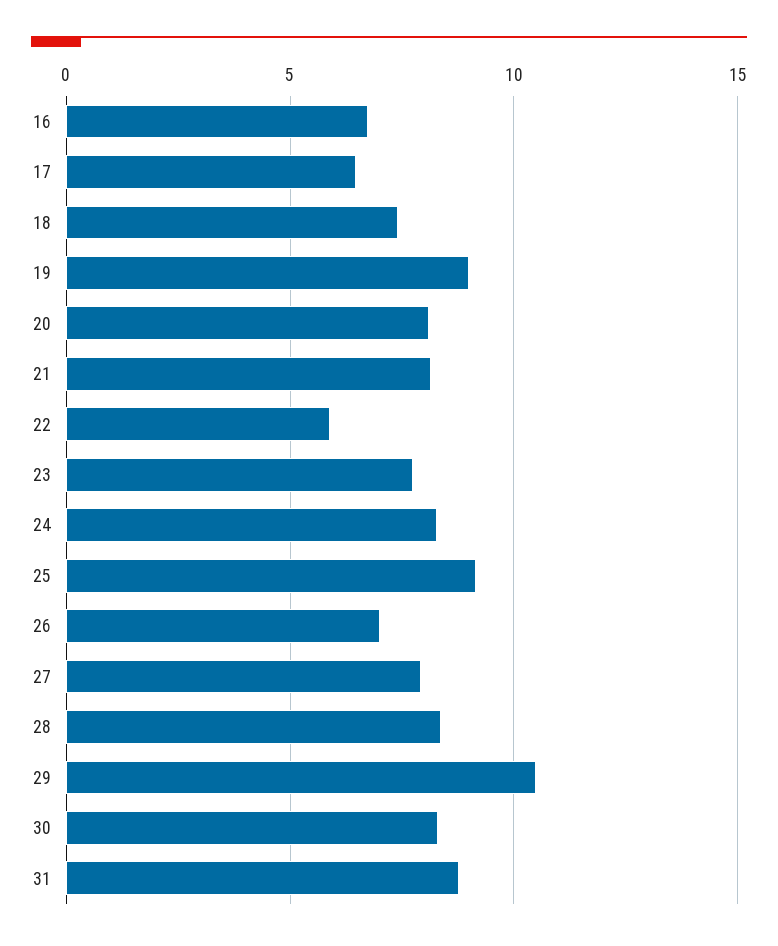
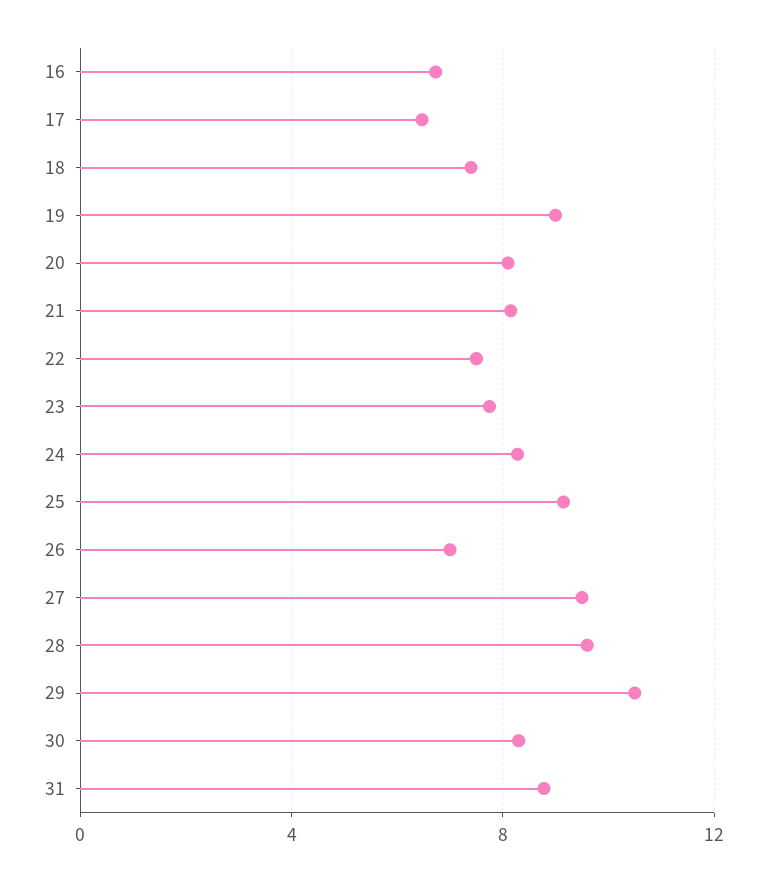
22: 6 -> 7.5
27: 8 -> 9.5
28: 8.5 -> 9.5

